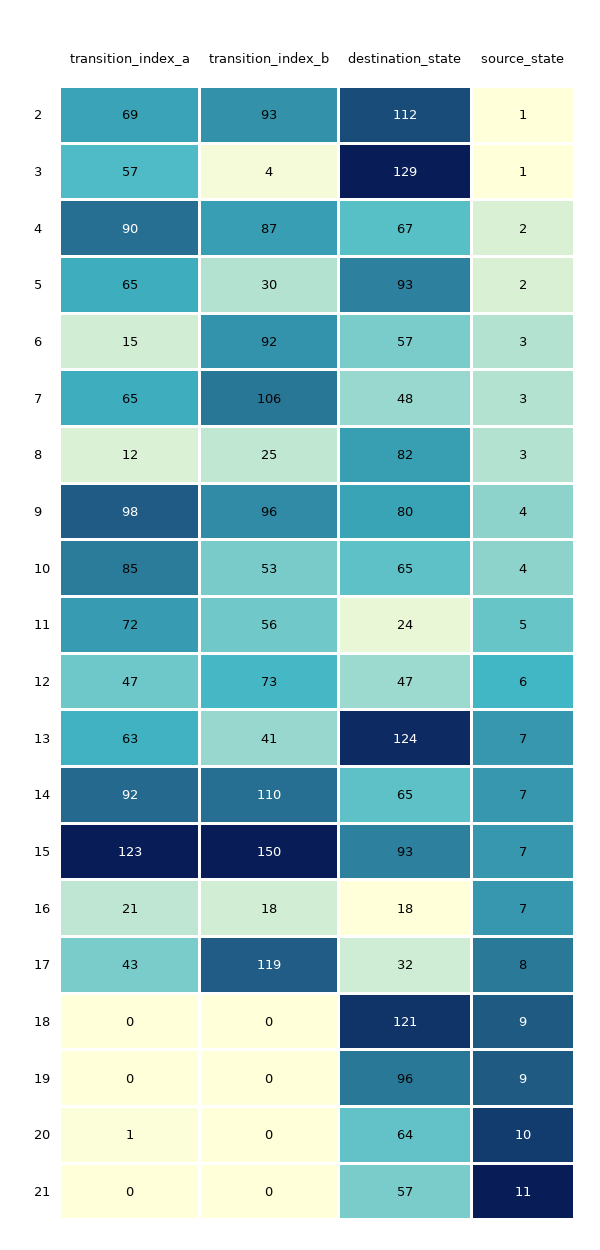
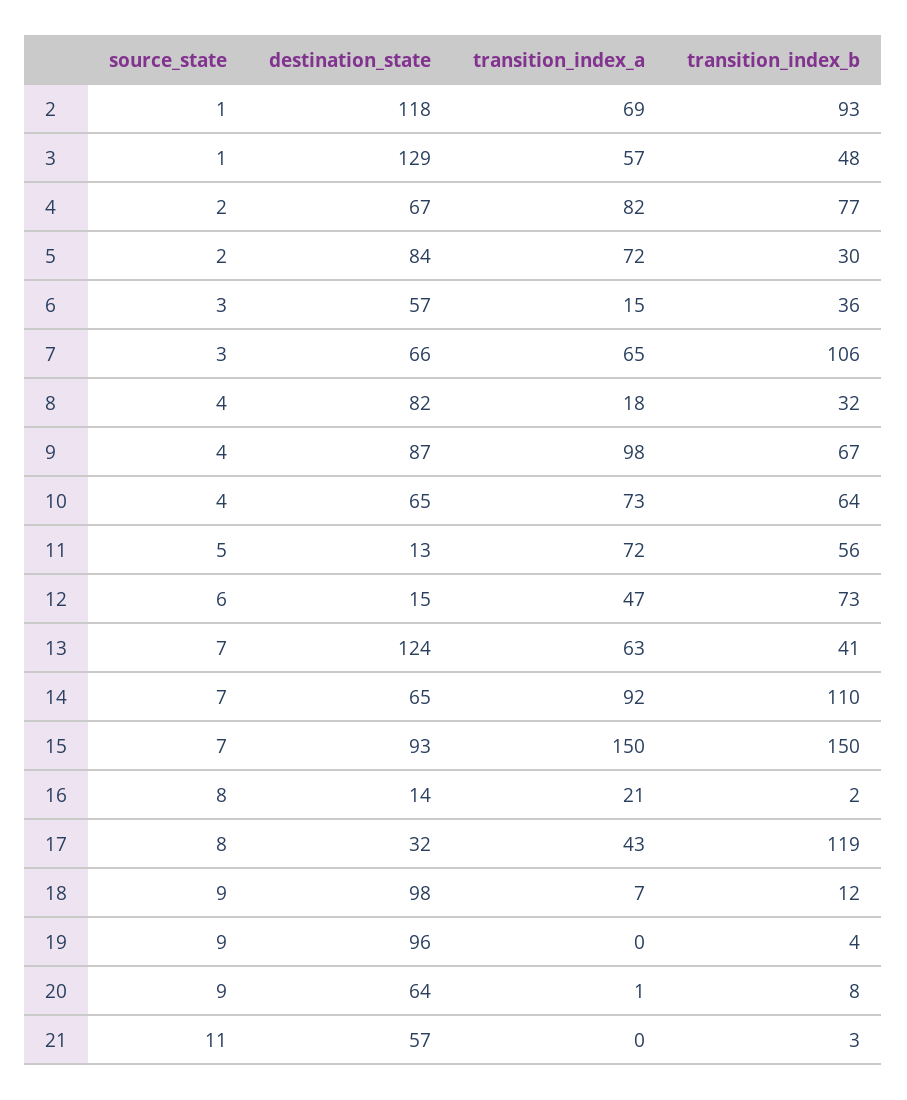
destination_state, 2: 112 -> 118
transition_index_b, 3: 4 -> 48
transition_index_a, 4: 90 -> 82
transition_index_b, 4: 87 -> 77
transition_index_a, 5: 65 -> 72
destination_state, 5: 93 -> 84
transition_index_b, 6: 92 -> 36
destination_state, 7: 48 -> 66
transition_index_a, 8: 12 -> 18
transition_index_b, 8: 25 -> 32
source_state, 8: 3 -> 4
transition_index_b, 9: 96 -> 67
destination_state, 9: 80 -> 87
transition_index_a, 10: 85 -> 73
transition_index_b, 10: 53 -> 64
destination_state, 11: 24 -> 13
destination_state, 12: 47 -> 15
transition_index_a, 15: 123 -> 150
transition_index_b, 16: 18 -> 2
destination_state, 16: 18 -> 14
source_state, 16: 7 -> 8
transition_index_a, 18: 0 -> 7
transition_index_b, 18: 0 -> 12
destination_state, 18: 121 -> 98
transition_index_b, 19: 0 -> 4
transition_index_b, 20: 0 -> 8
source_state, 20: 10 -> 9
transition_index_b, 21: 0 -> 3

